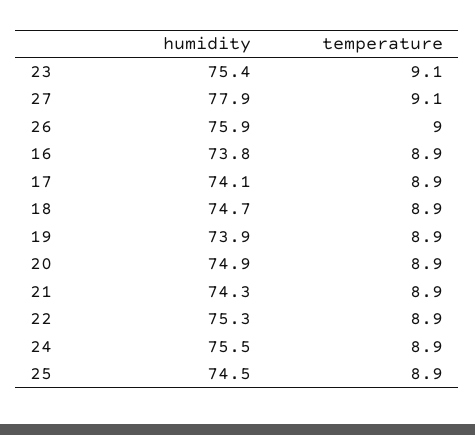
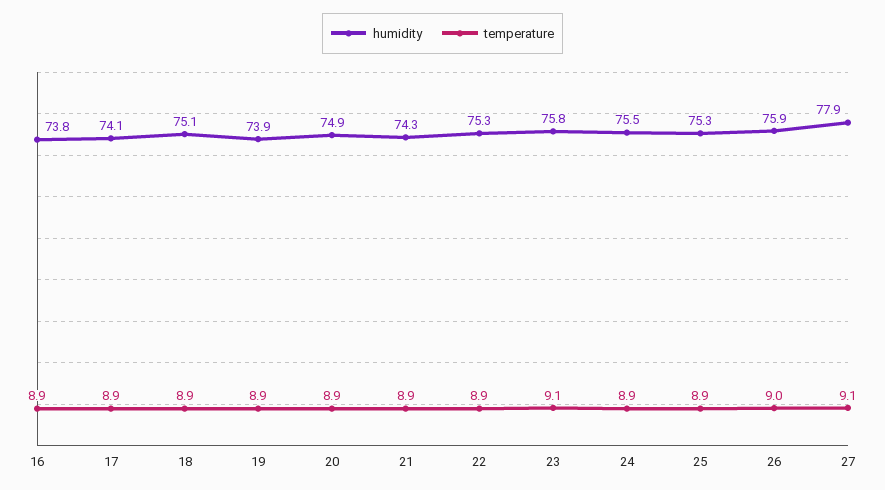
humidity, 23: 75.4 -> 75.8
humidity, 18: 74.7 -> 75.1
humidity, 25: 74.5 -> 75.3

